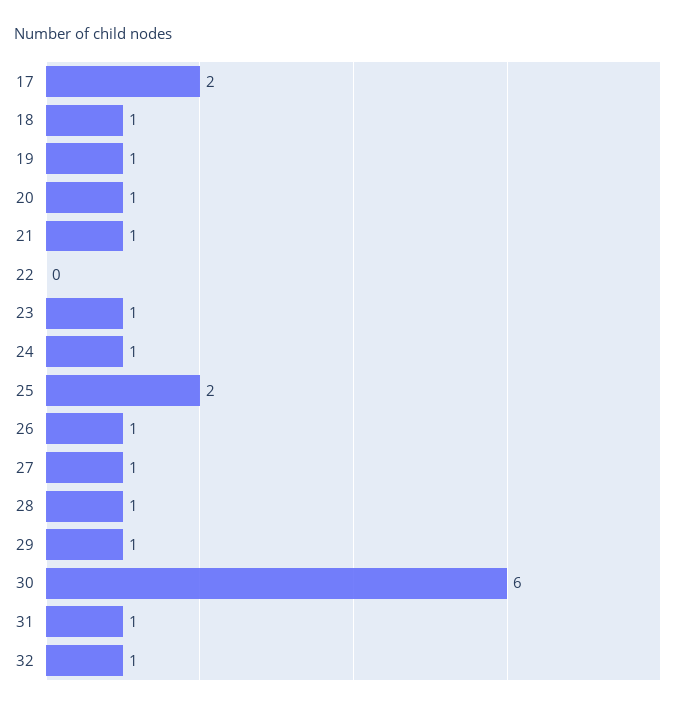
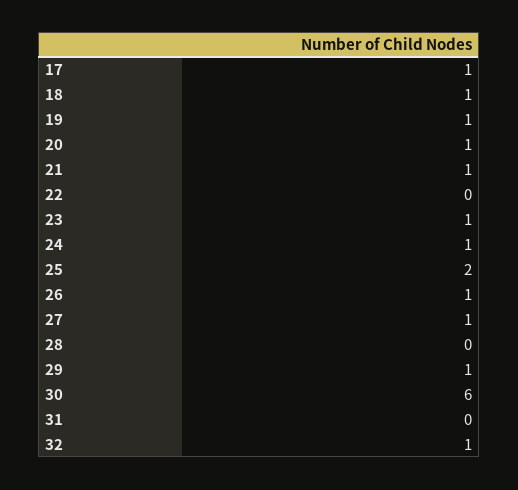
17: 2 -> 1
28: 1 -> 0
31: 1 -> 0

